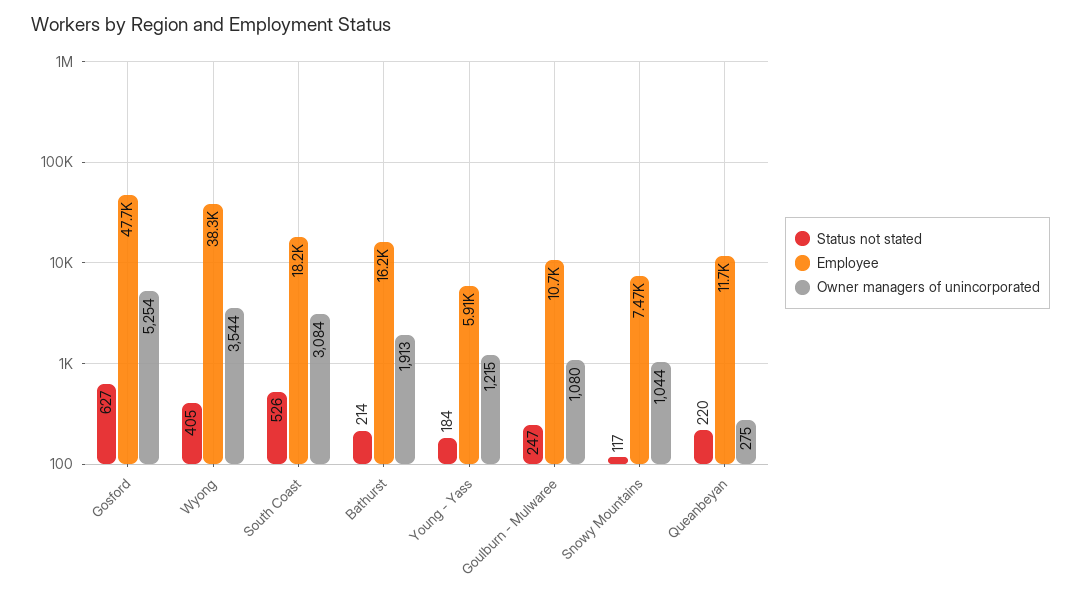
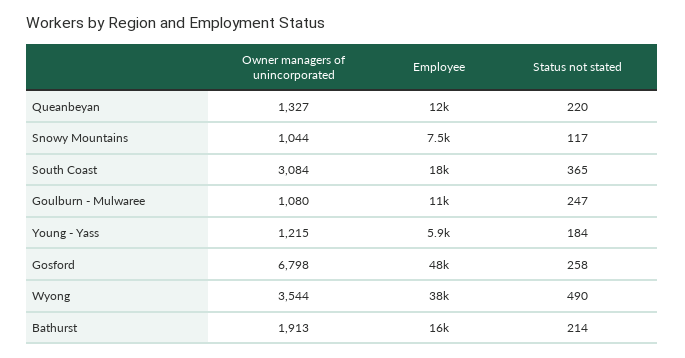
Status not stated, Gosford: 627 -> 258
Owner managers of unincorporated, Gosford: 5254 -> 6798
Status not stated, Wyong: 405 -> 490
Status not stated, South Coast: 526 -> 365
Owner managers of unincorporated, Queanbeyan: 275 -> 1327

